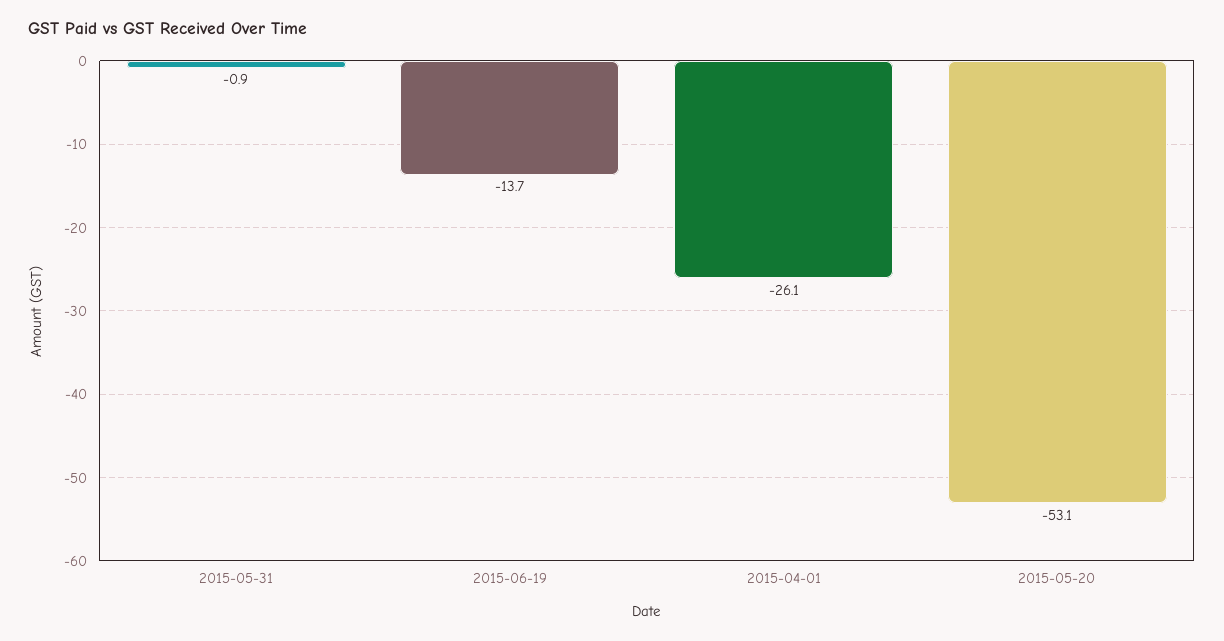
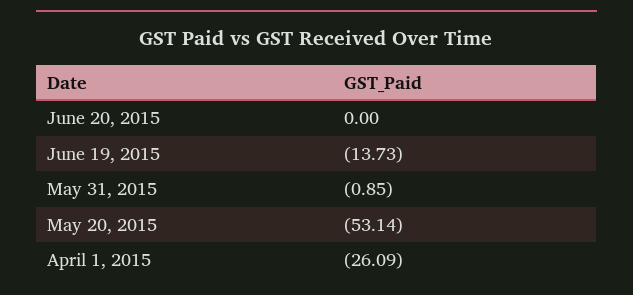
June 20, 2015: none -> 0

